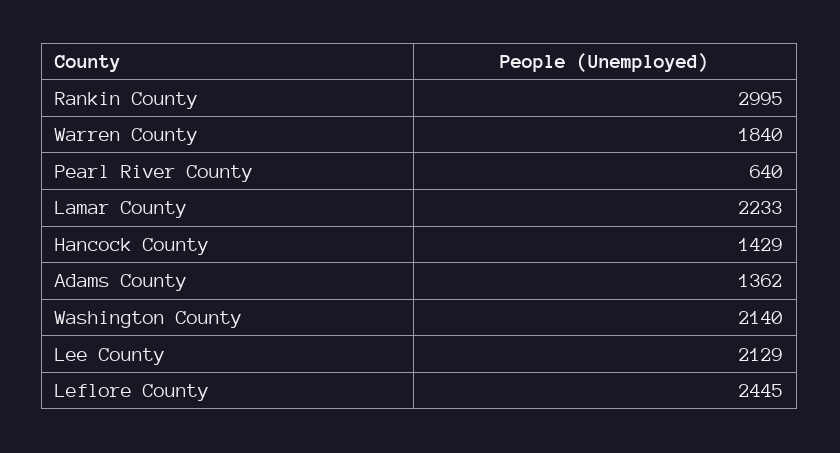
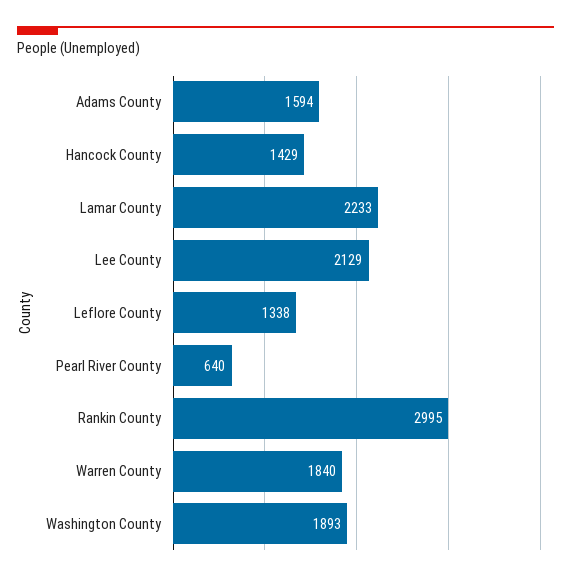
Adams County: 1362 -> 1594
Washington County: 2140 -> 1893
Leflore County: 2445 -> 1338

